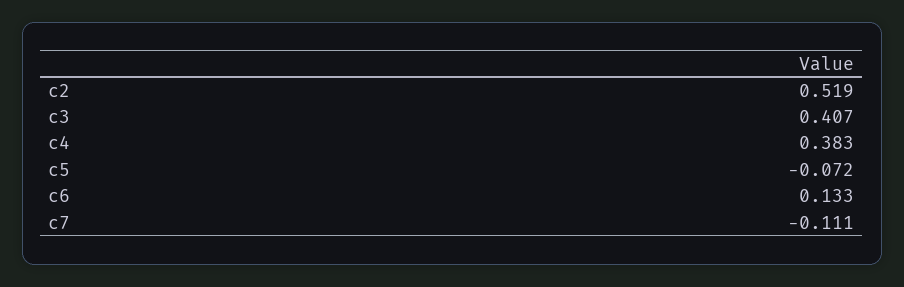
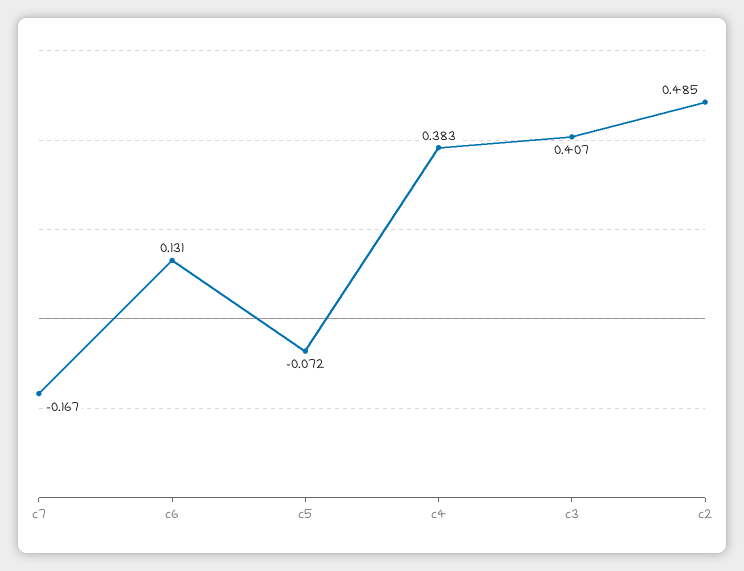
c2: 0.519 -> 0.485
c6: 0.133 -> 0.131
c7: -0.111 -> -0.167

